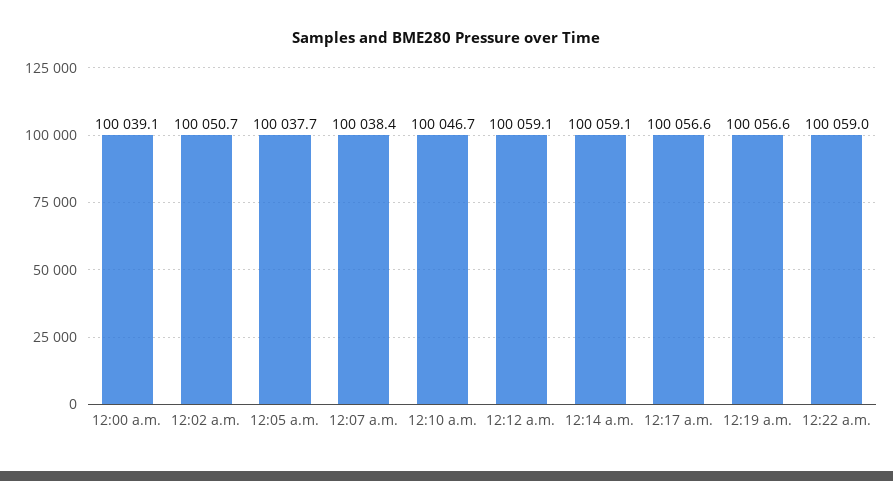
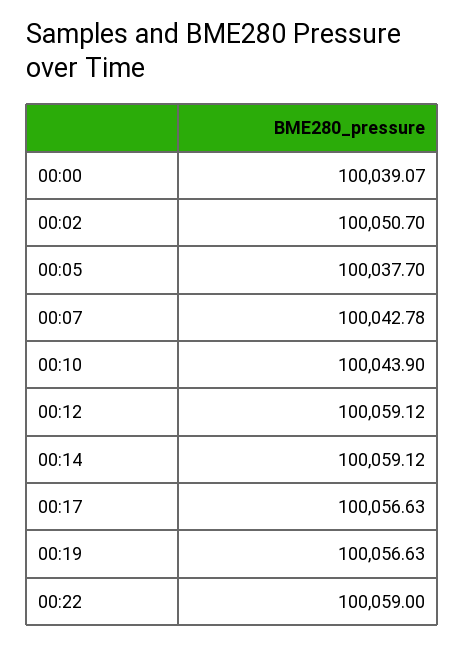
12:07 a.m.: 100038.4 -> 100042.78
12:10 a.m.: 100046.7 -> 100043.9

